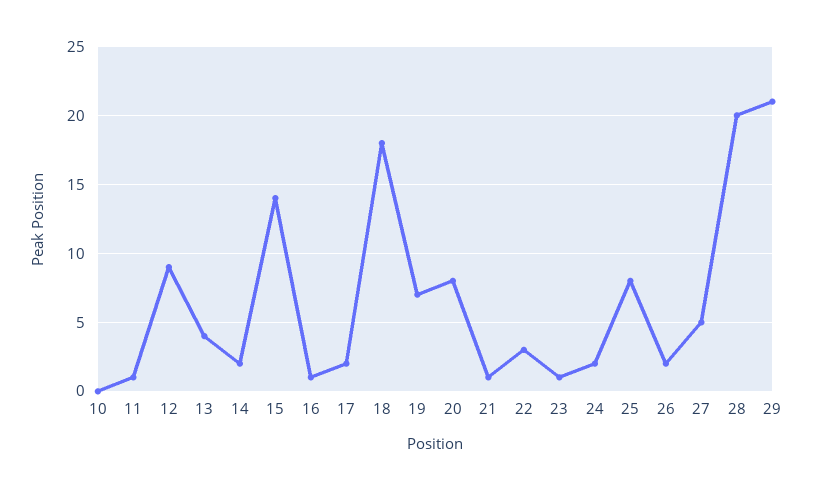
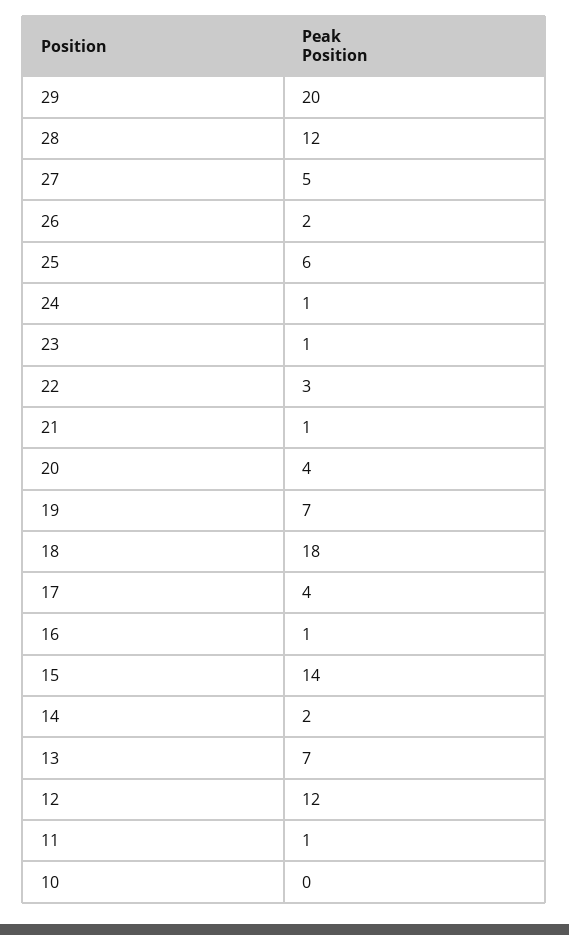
12: 9 -> 12
13: 4 -> 7
17: 2 -> 4
20: 8 -> 4
24: 2 -> 1
25: 8 -> 6
28: 20 -> 12
29: 21 -> 20

